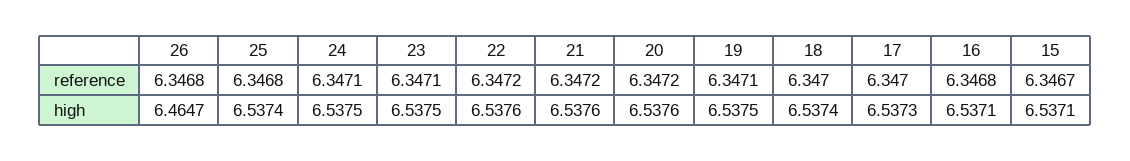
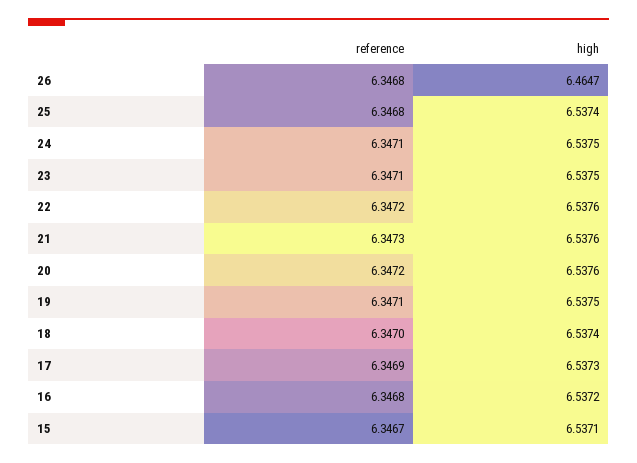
21, reference: 6.3472 -> 6.3473
17, reference: 6.347 -> 6.3469
16, high: 6.5371 -> 6.5372

